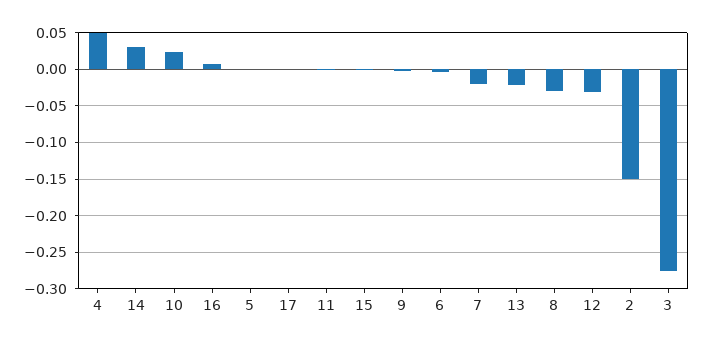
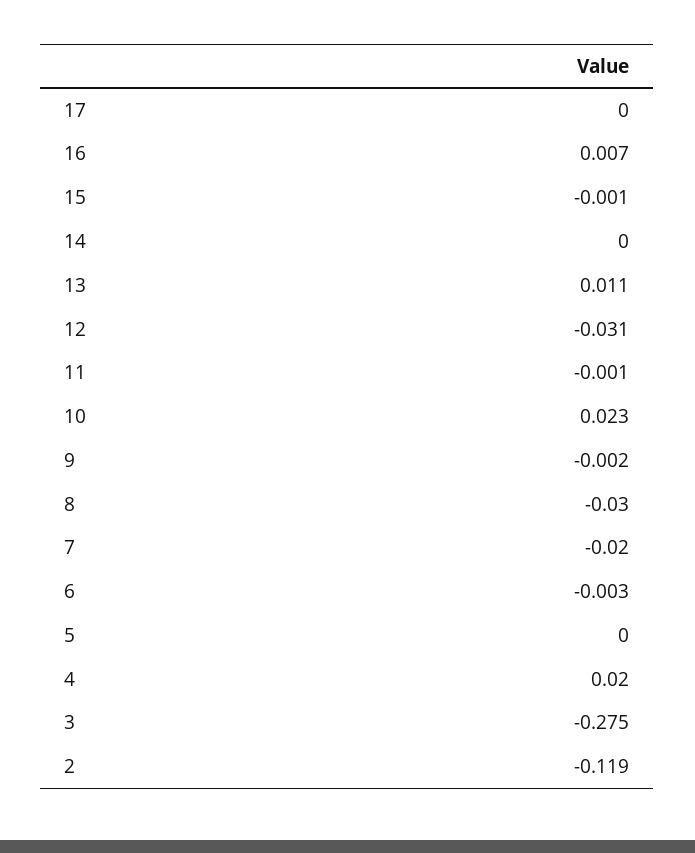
4: 0.05 -> 0.02
14: 0.03 -> 0
13: -0.02 -> 0.011
2: -0.15 -> -0.119

